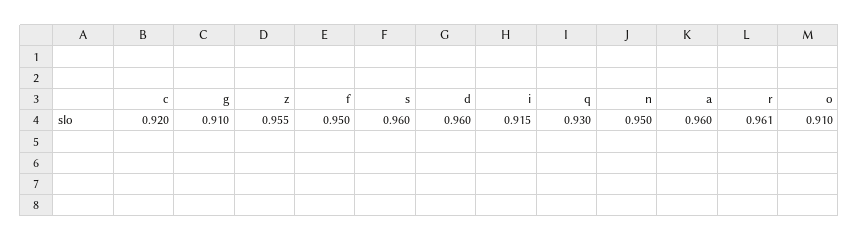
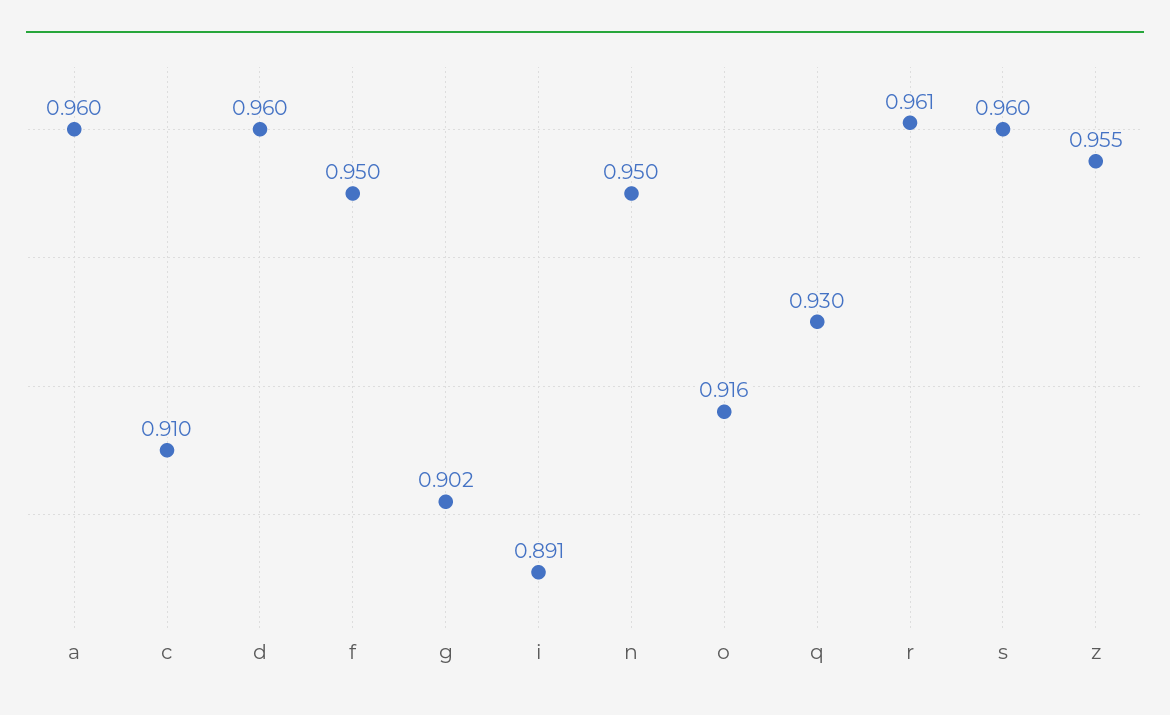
c: 0.92 -> 0.91
g: 0.91 -> 0.902
i: 0.915 -> 0.891
o: 0.91 -> 0.916

